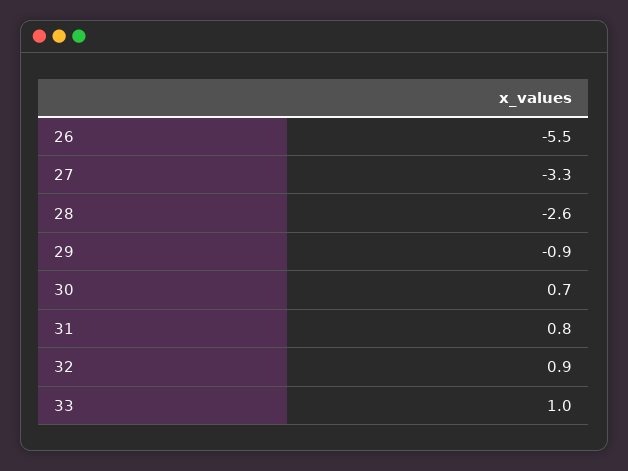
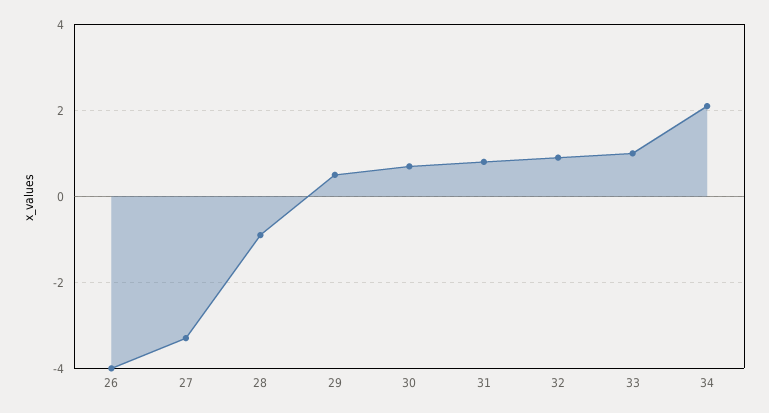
26: -5.5 -> -4
28: -2.6 -> -1
29: -0.9 -> 0.5
34: none -> 2

